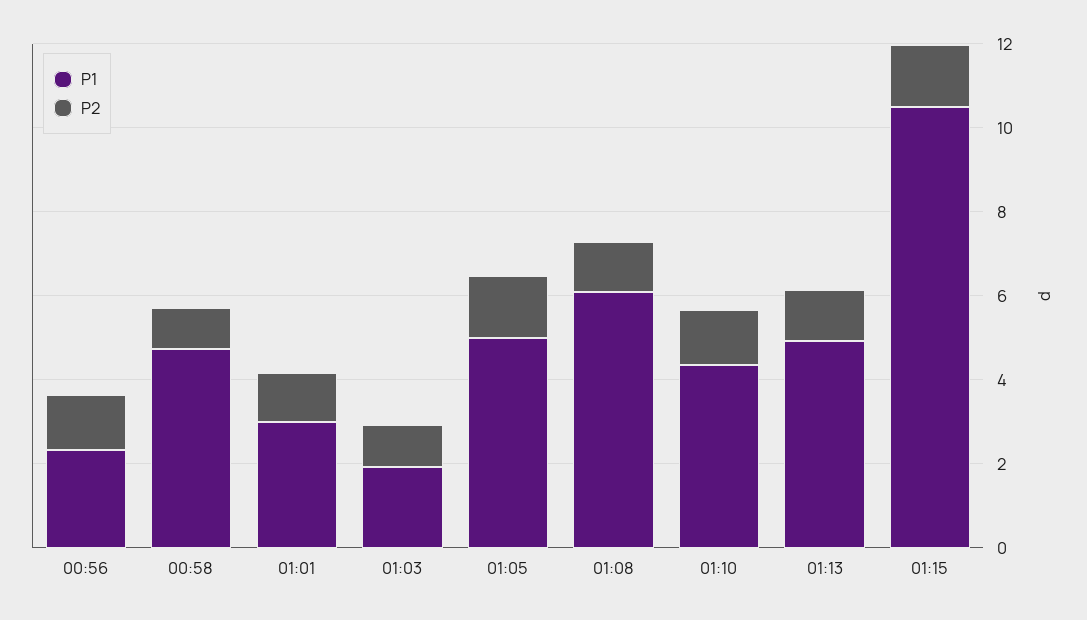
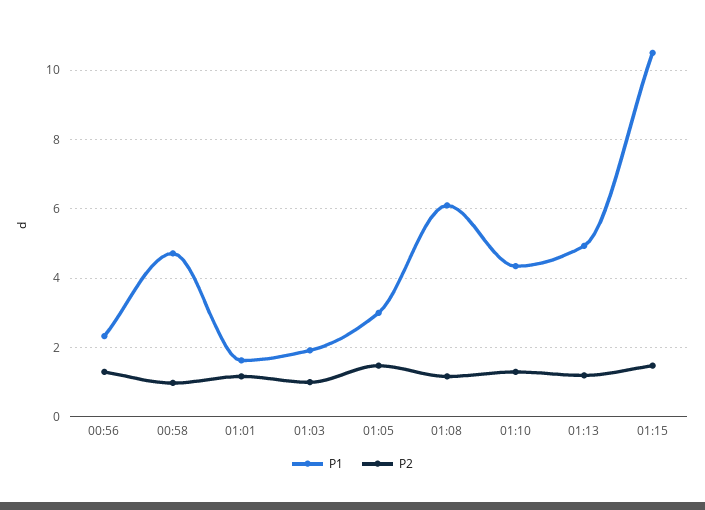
P1, 01:01: 3 -> 1.6
P1, 01:05: 5 -> 3

